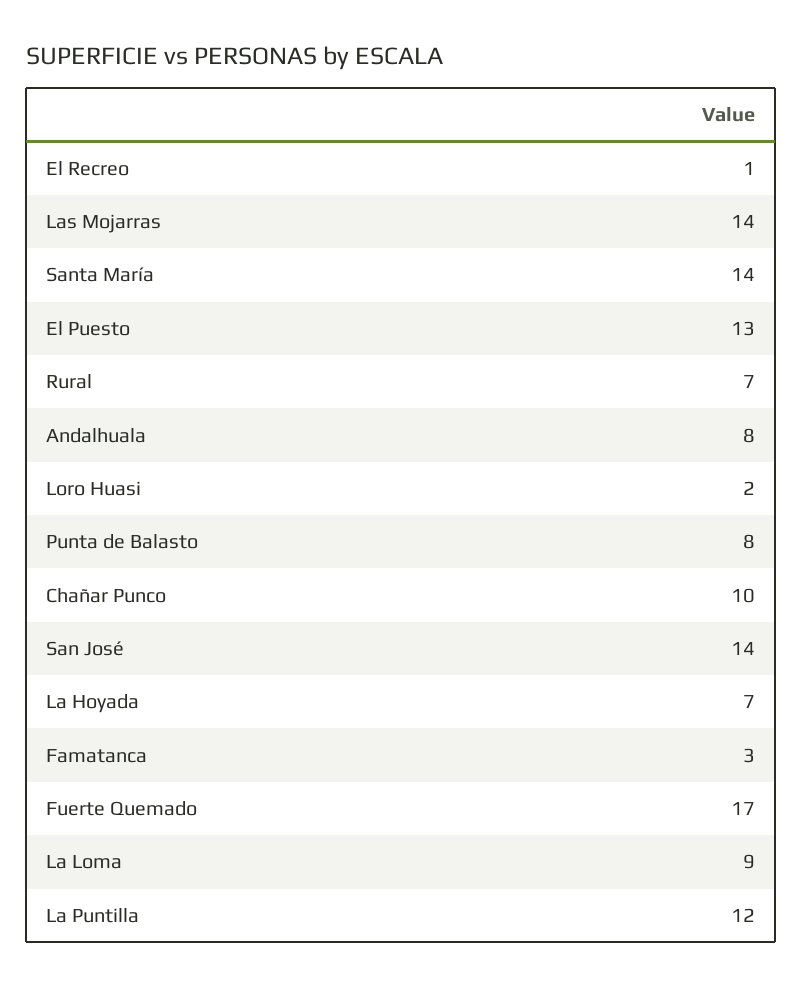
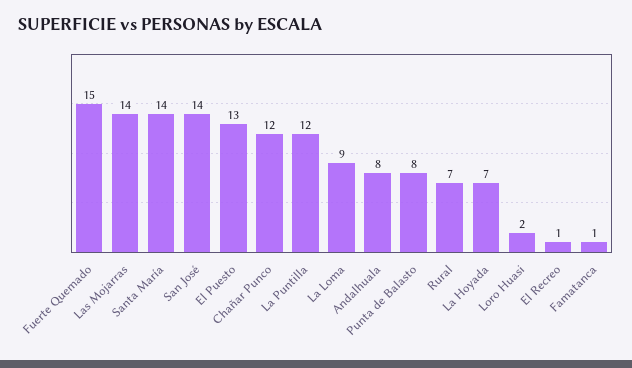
Chañar Punco: 10 -> 12
Famatanca: 3 -> 1
Fuerte Quemado: 17 -> 15

